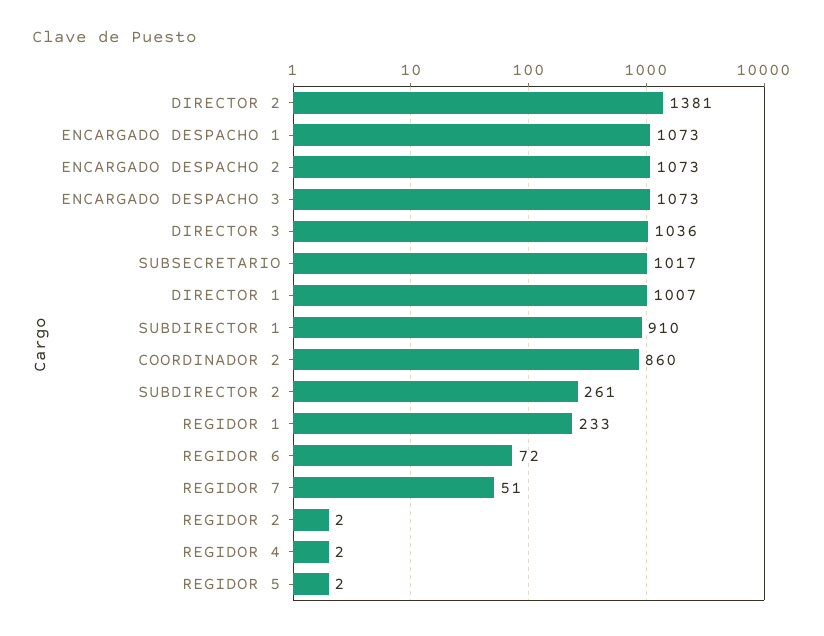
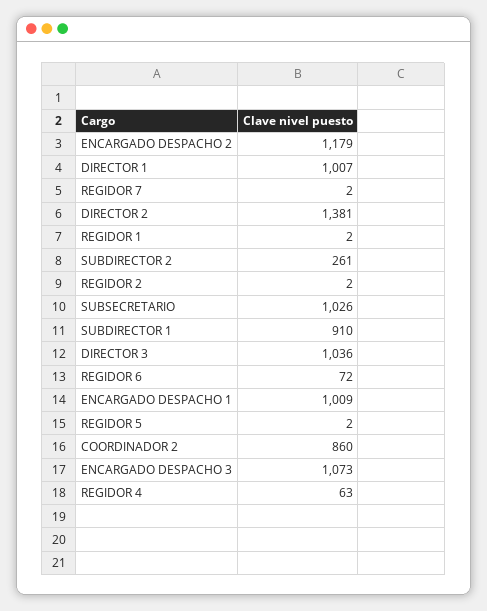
ENCARGADO DESPACHO 1: 1073 -> 1009
ENCARGADO DESPACHO 2: 1073 -> 1179
SUBSECRETARIO: 1017 -> 1026
REGIDOR 1: 233 -> 2
REGIDOR 7: 51 -> 2
REGIDOR 4: 2 -> 63

